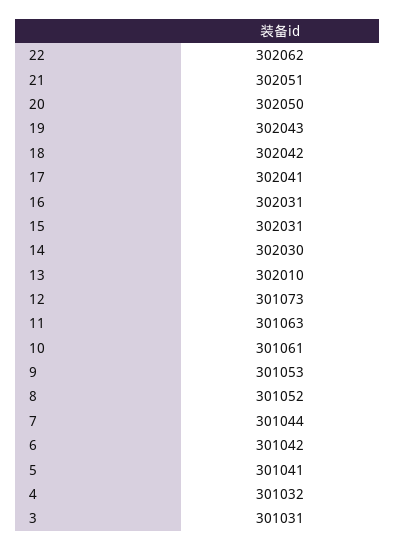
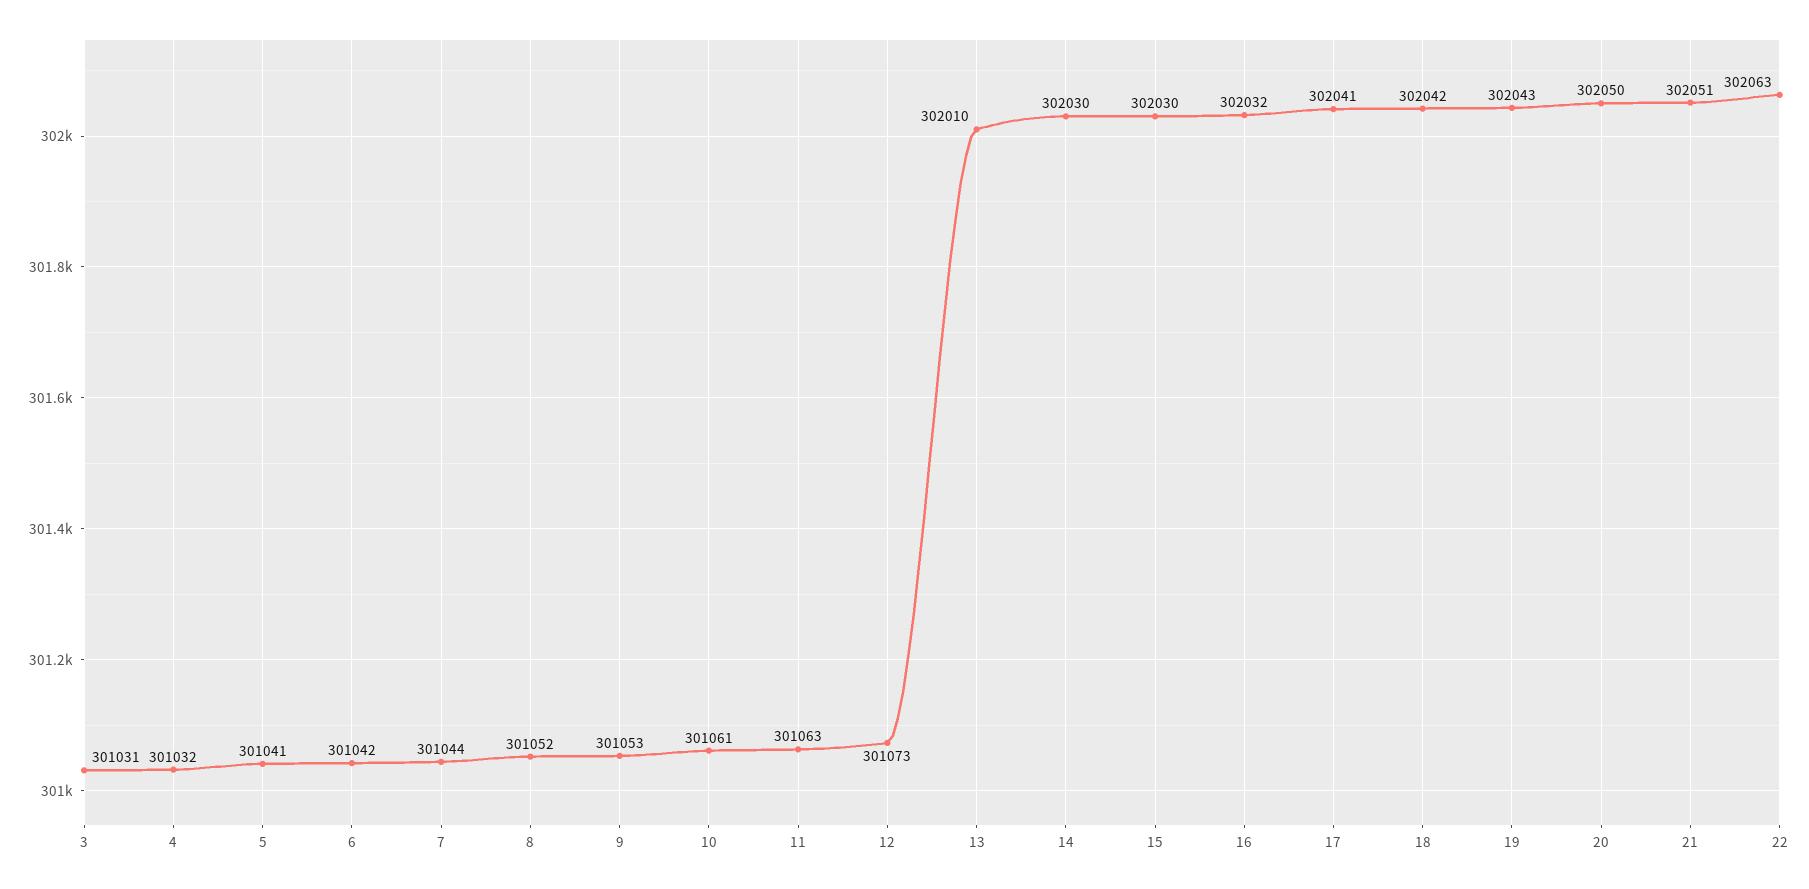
22: 302062 -> 302063
16: 302031 -> 302032
15: 302031 -> 302030

